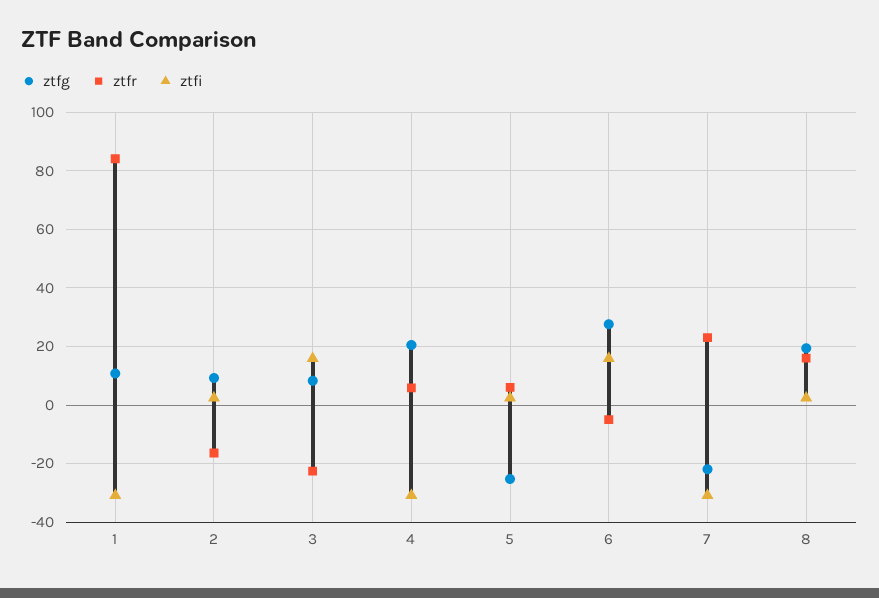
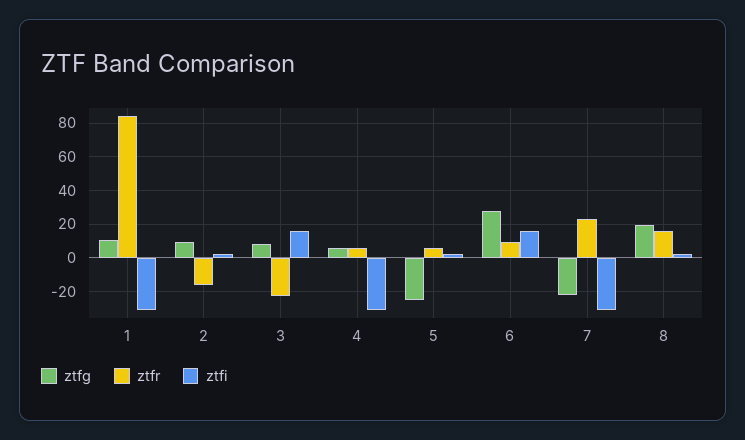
ztfg, 4: 20 -> 5
ztfr, 6: -5 -> 10

